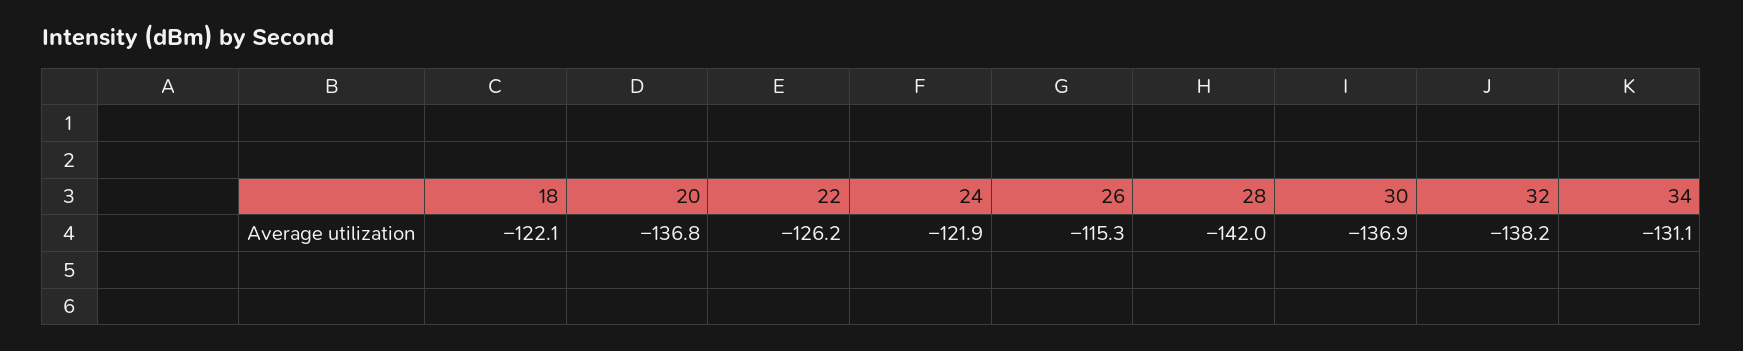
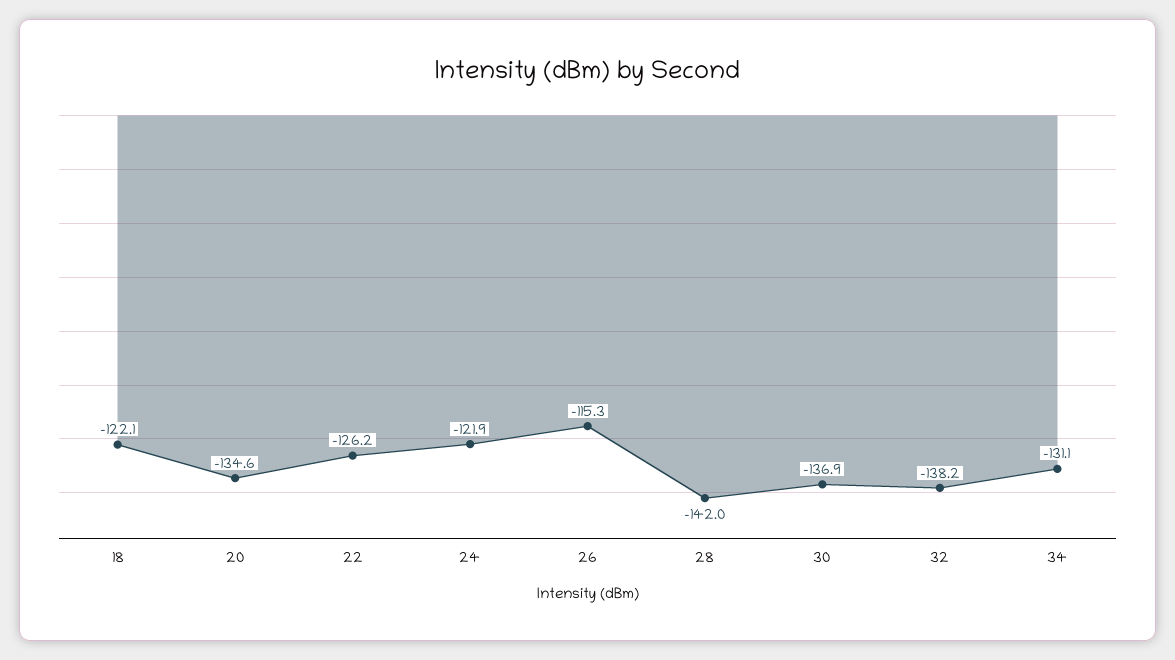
20: -136.8 -> -134.6

